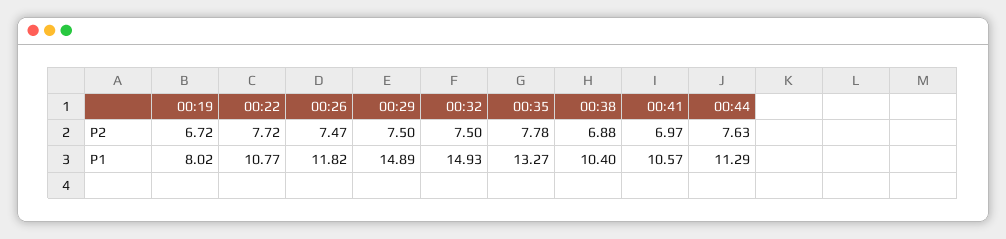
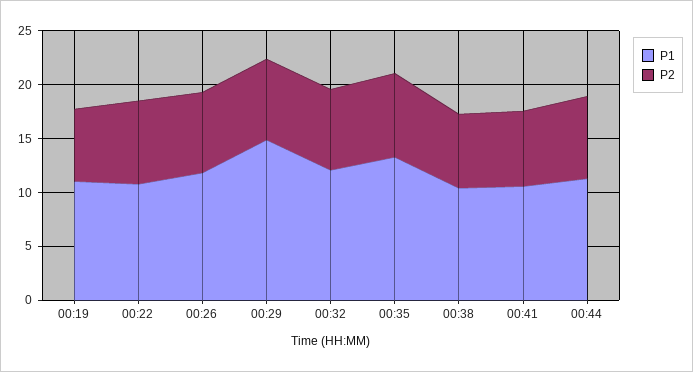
P1, 00:19: 8.02 -> 11
P1, 00:32: 14.93 -> 12

